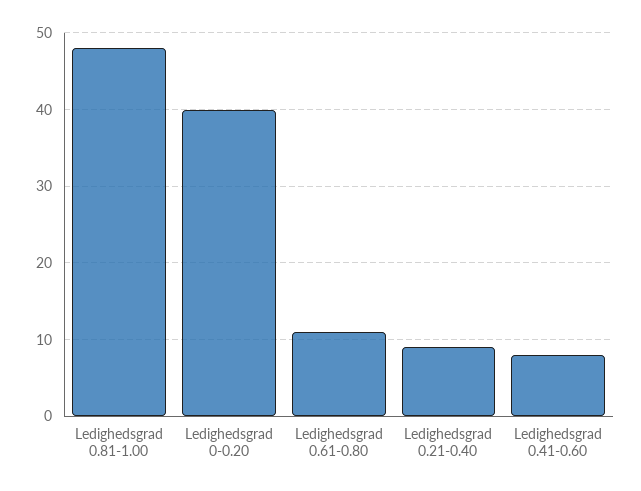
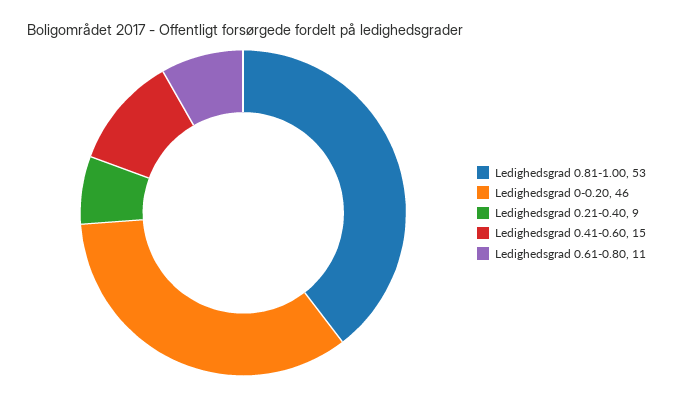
Ledighedsgrad 0.81-1.00: 48 -> 53
Ledighedsgrad 0-0.20: 40 -> 46
Ledighedsgrad 0.41-0.60: 8 -> 15

